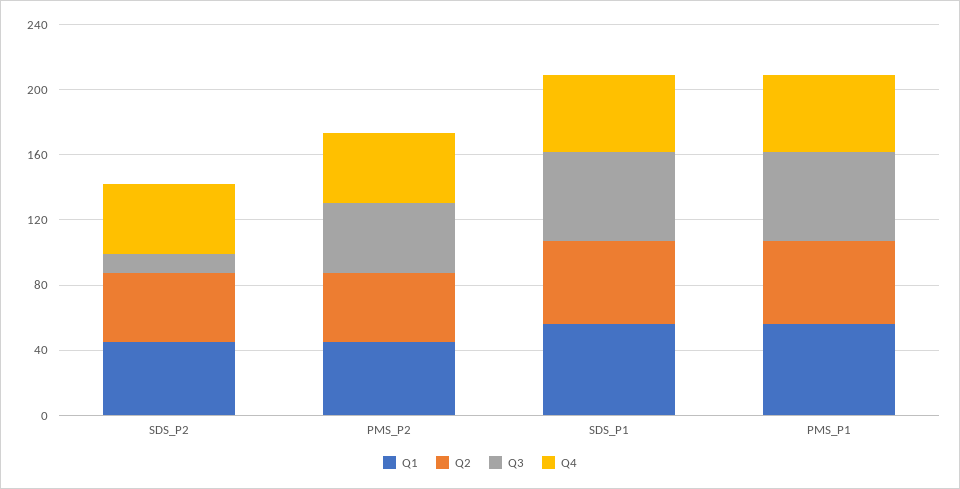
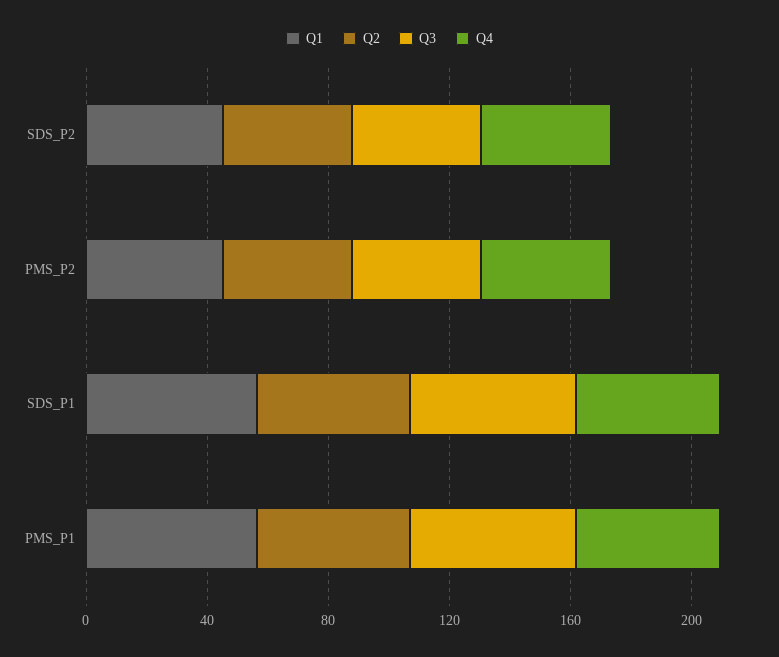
Q3, SDS_P2: 10 -> 40

